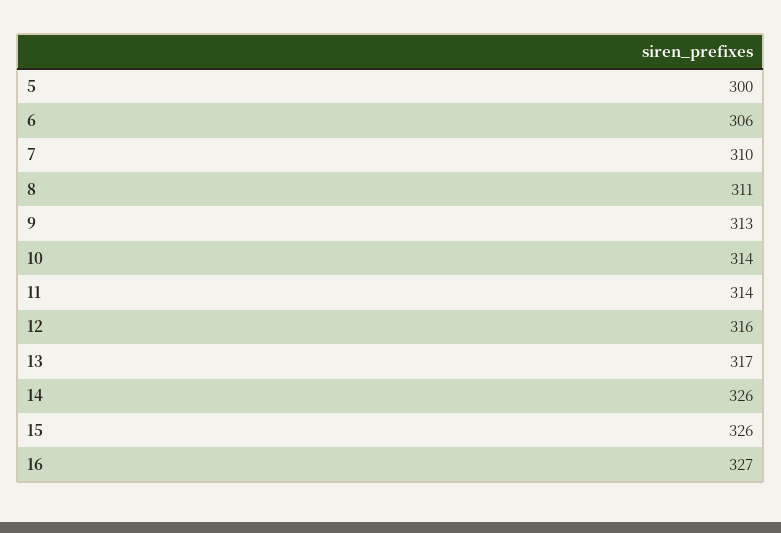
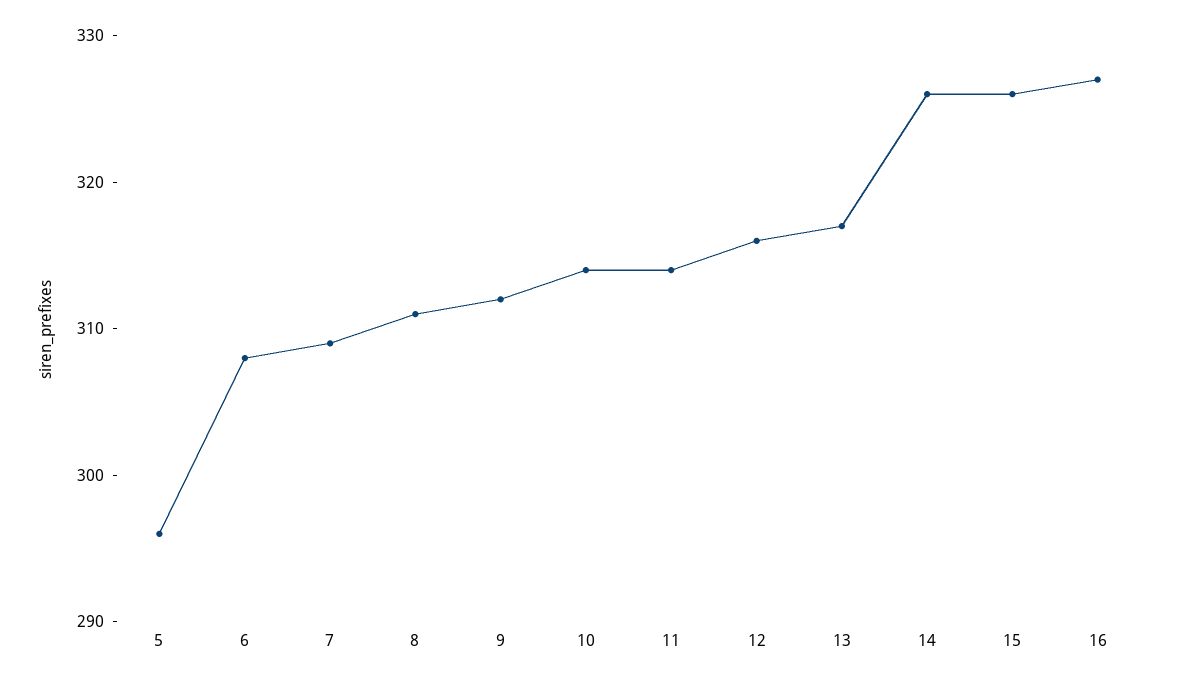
5: 300 -> 296
6: 306 -> 308
7: 310 -> 309
9: 313 -> 312

